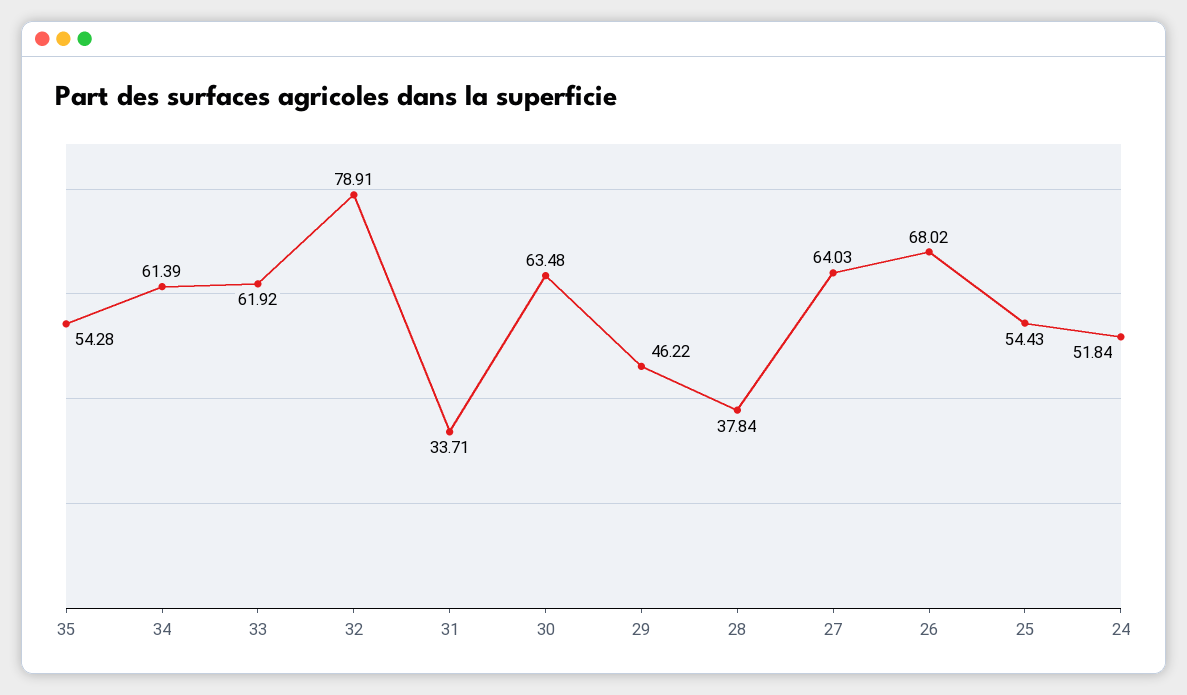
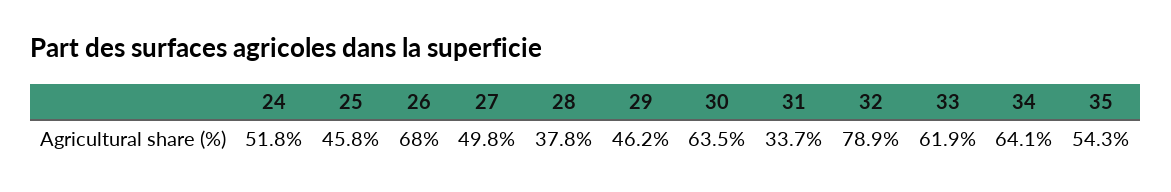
34: 61.39 -> 64.1
27: 64.03 -> 49.8
25: 54.43 -> 45.8

